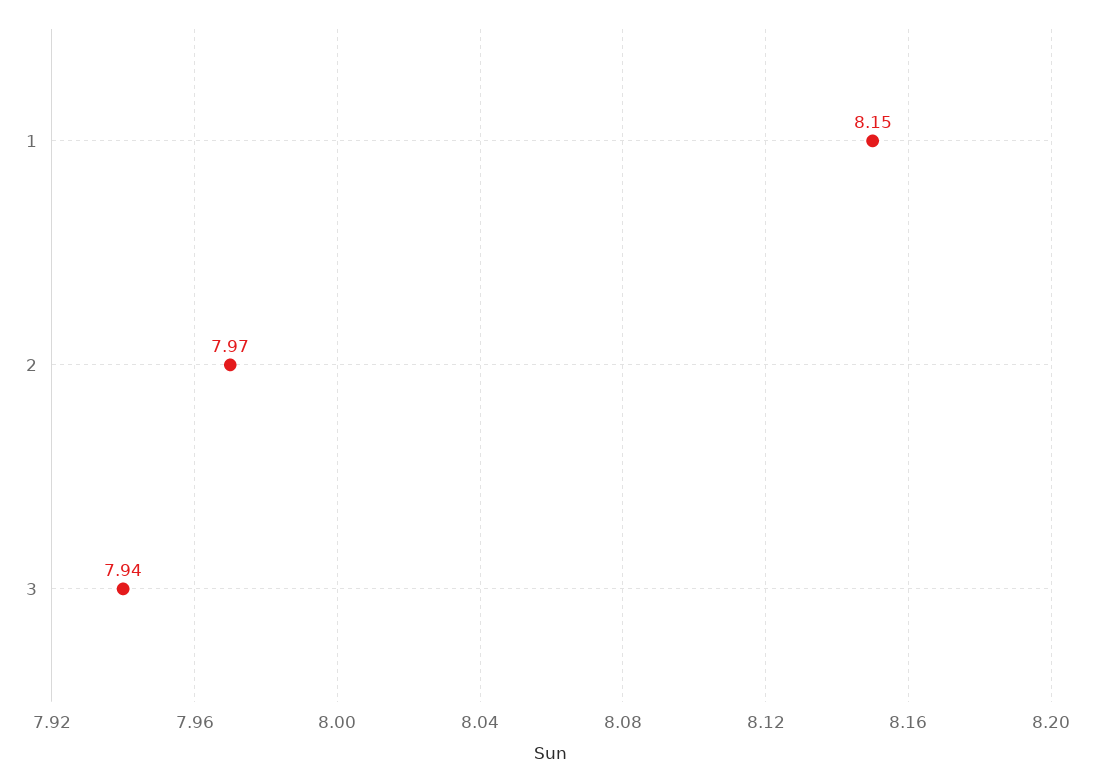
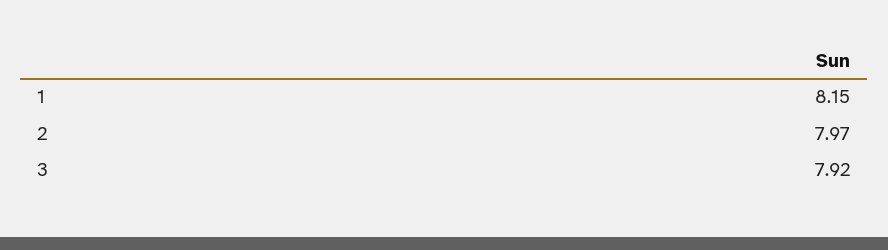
3: 7.94 -> 7.92

